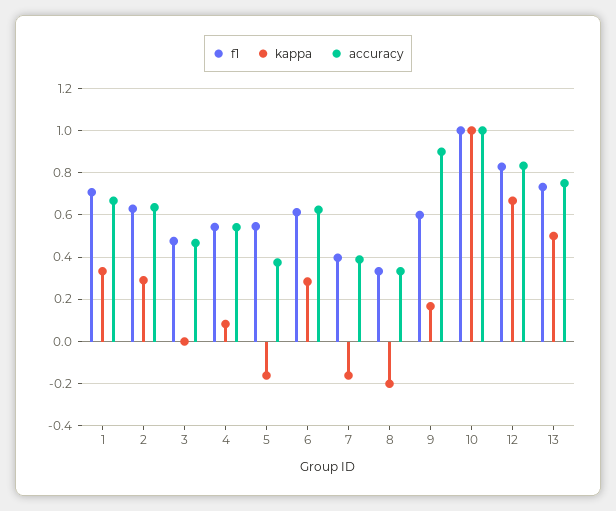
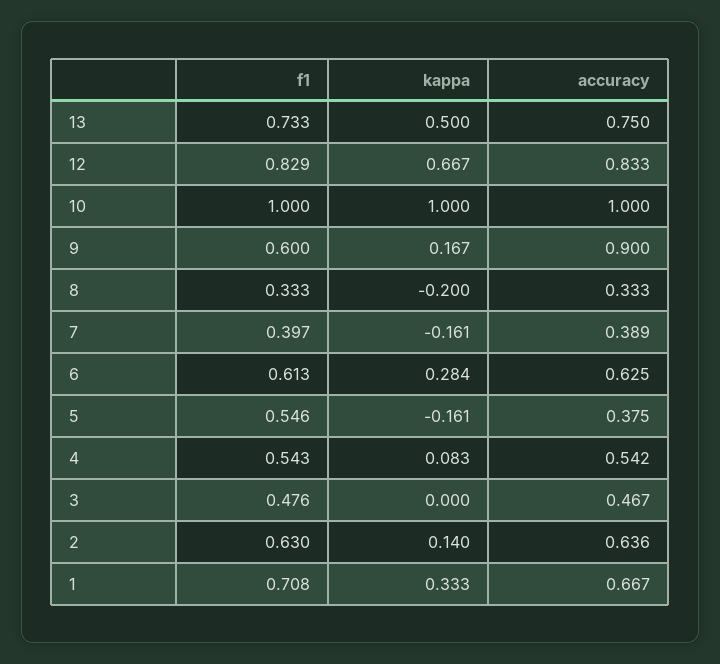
kappa, 2: 0.3 -> 0.14

